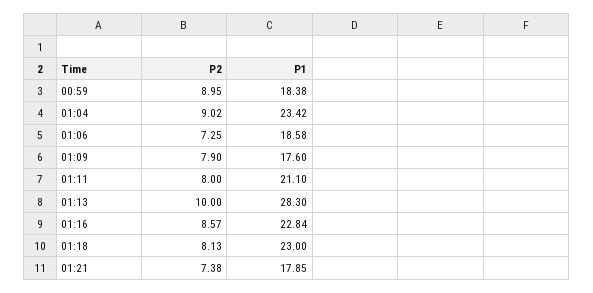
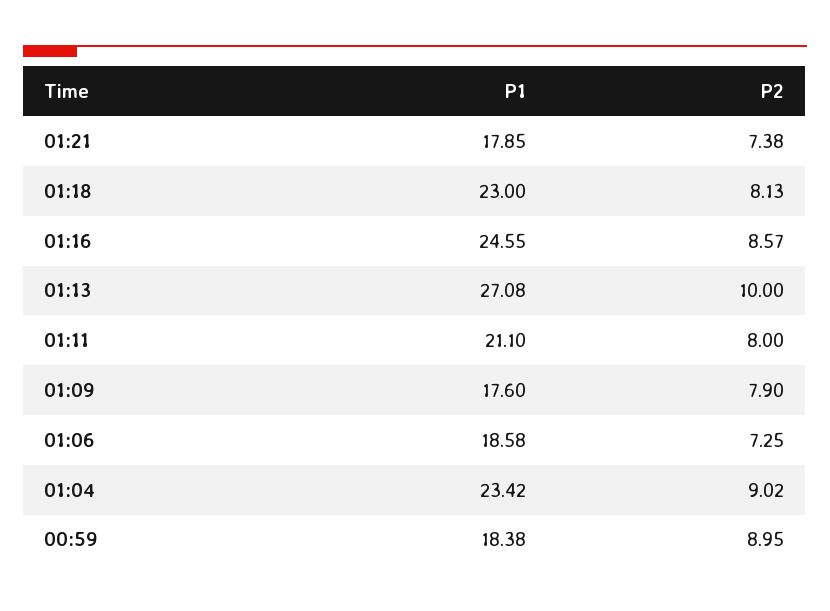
P1, 01:13: 28.3 -> 27.08
P1, 01:16: 22.84 -> 24.55

